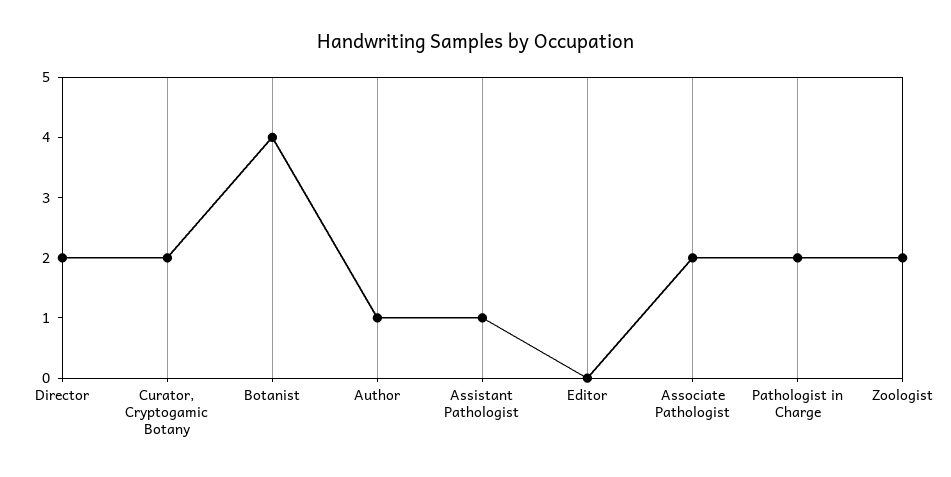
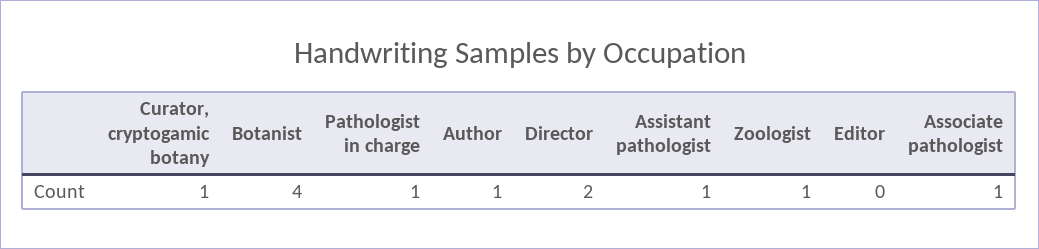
Curator, Cryptogamic Botany: 2 -> 1
Associate Pathologist: 2 -> 1
Pathologist in Charge: 2 -> 1
Zoologist: 2 -> 1

